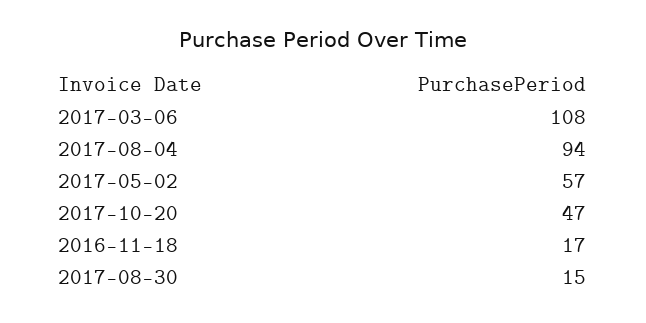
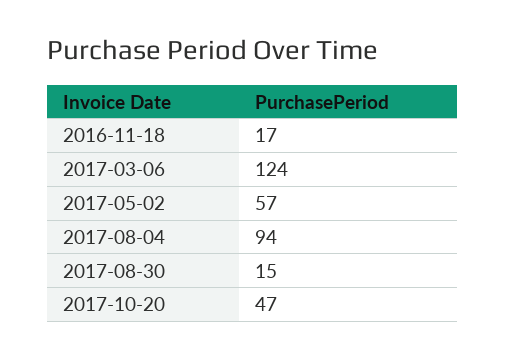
2017-03-06: 108 -> 124

